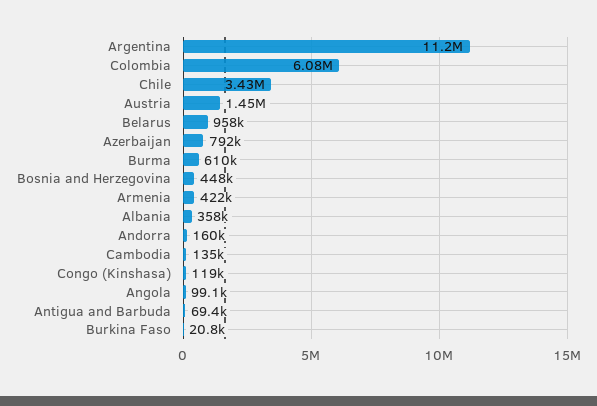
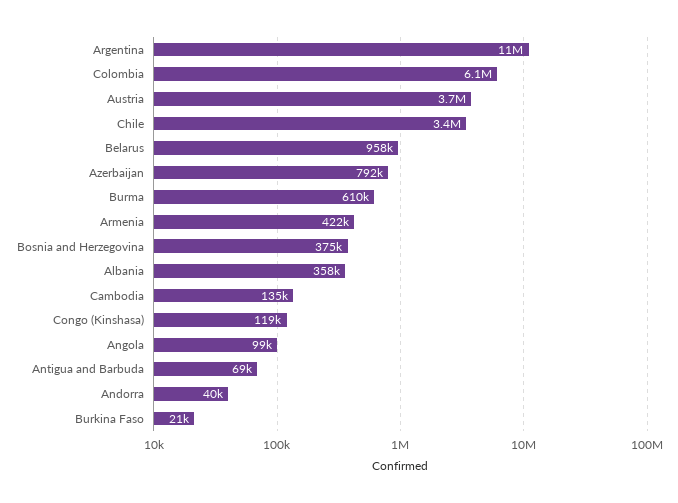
Austria: 1450000 -> 3700000
Bosnia and Herzegovina: 448000 -> 375000
Andorra: 160000 -> 40000

